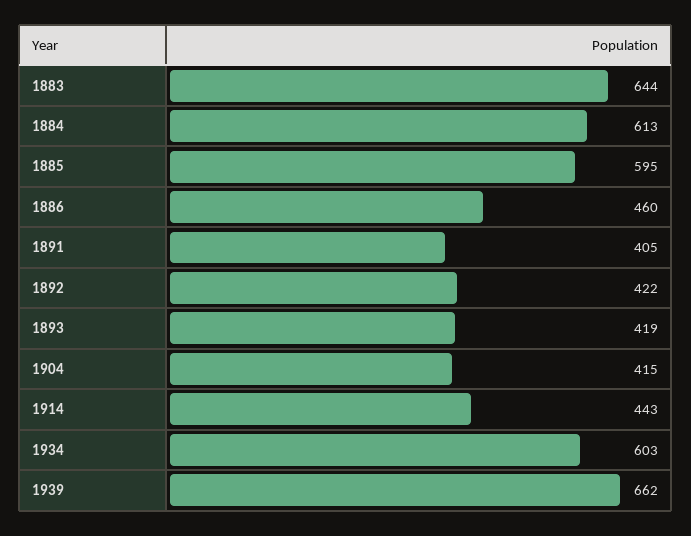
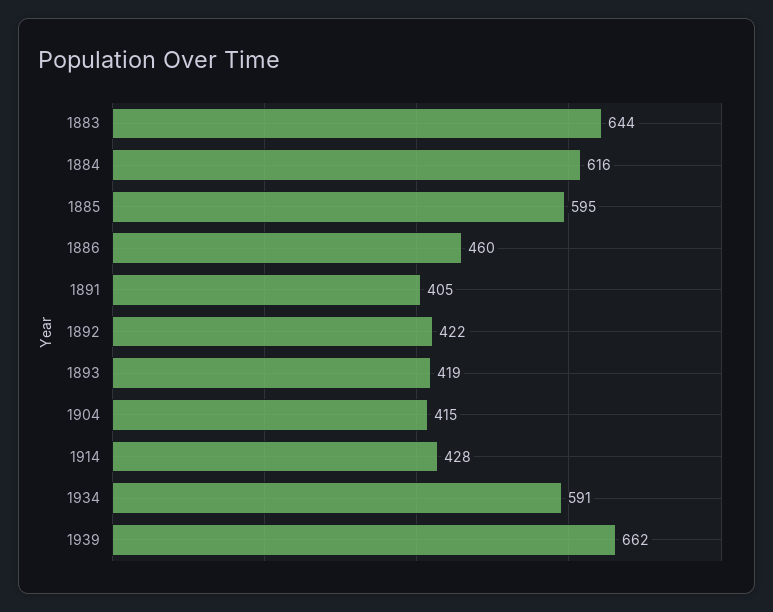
1884: 613 -> 616
1914: 443 -> 428
1934: 603 -> 591

